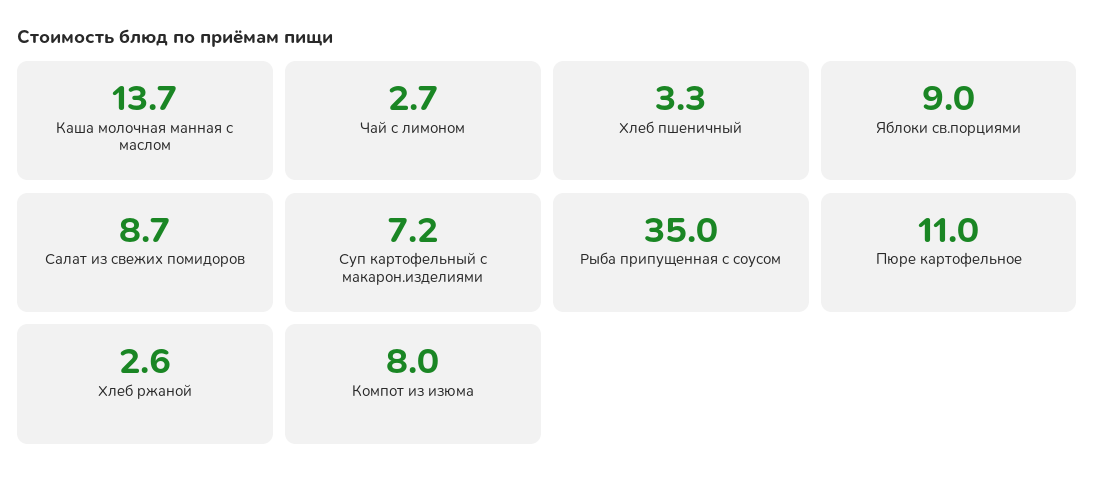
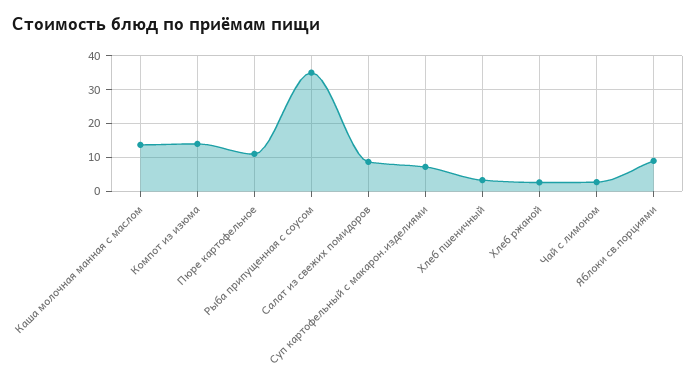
Компот из изюма: 8 -> 14

